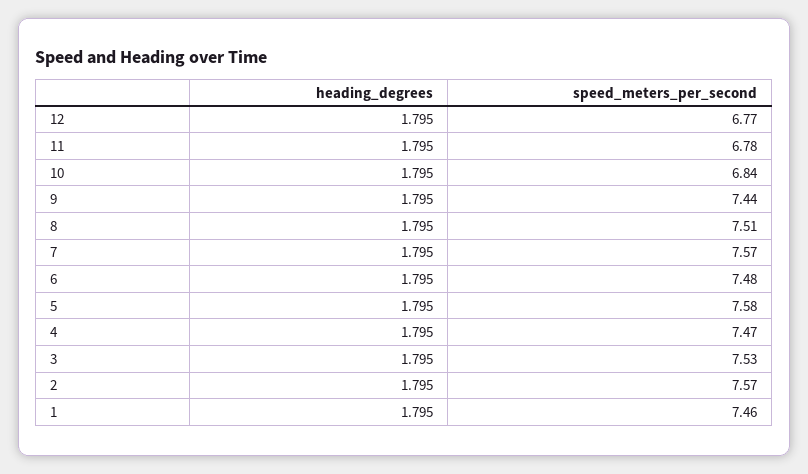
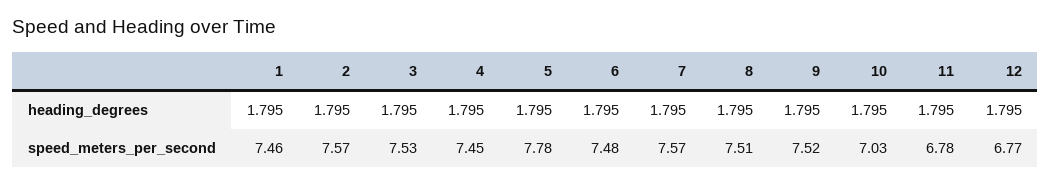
speed_meters_per_second, 10: 6.84 -> 7.03
speed_meters_per_second, 9: 7.44 -> 7.52
speed_meters_per_second, 5: 7.58 -> 7.78
speed_meters_per_second, 4: 7.47 -> 7.45

